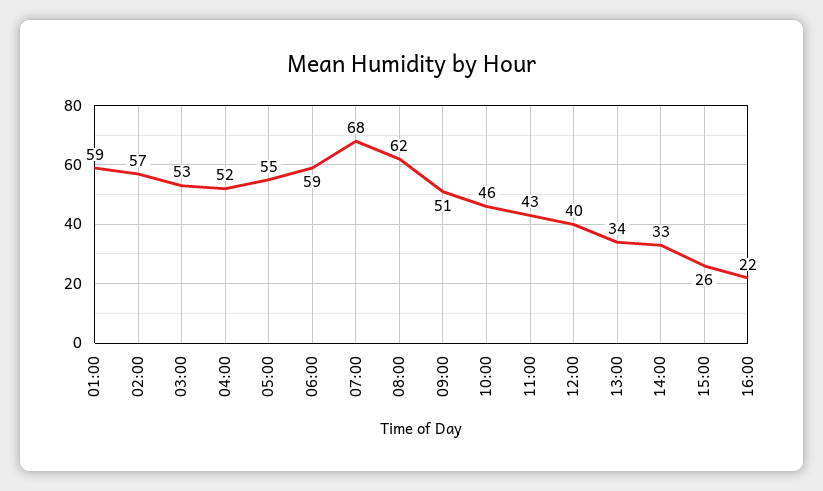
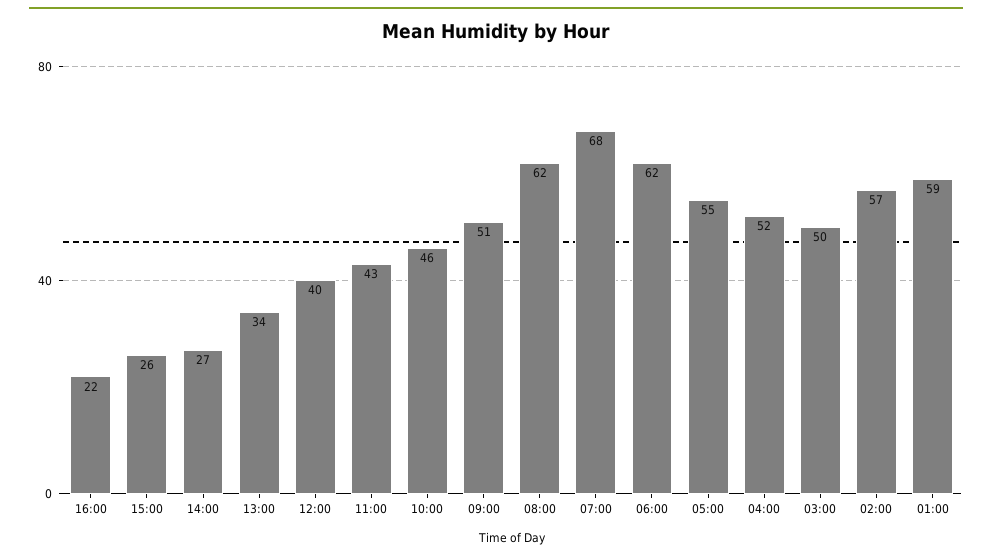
03:00: 53 -> 50
06:00: 59 -> 62
14:00: 33 -> 27

